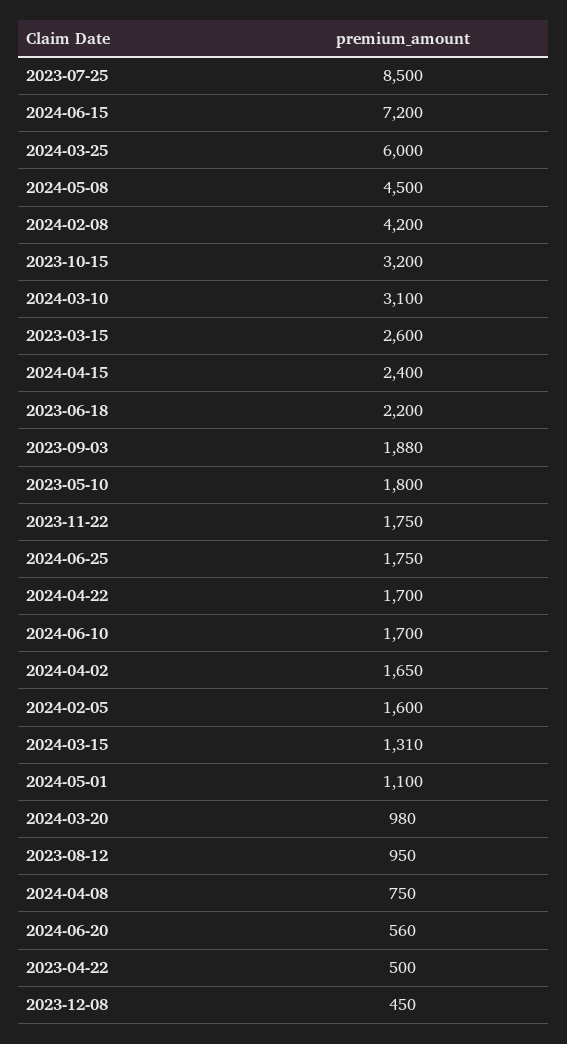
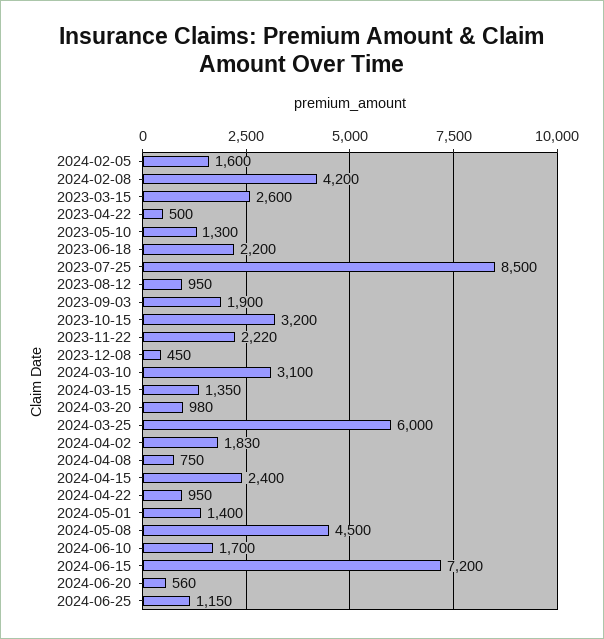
2023-09-03: 1880 -> 1900
2023-05-10: 1800 -> 1300
2023-11-22: 1750 -> 2220
2024-06-25: 1750 -> 1150
2024-04-22: 1700 -> 950
2024-04-02: 1650 -> 1830
2024-03-15: 1310 -> 1350
2024-05-01: 1100 -> 1400

